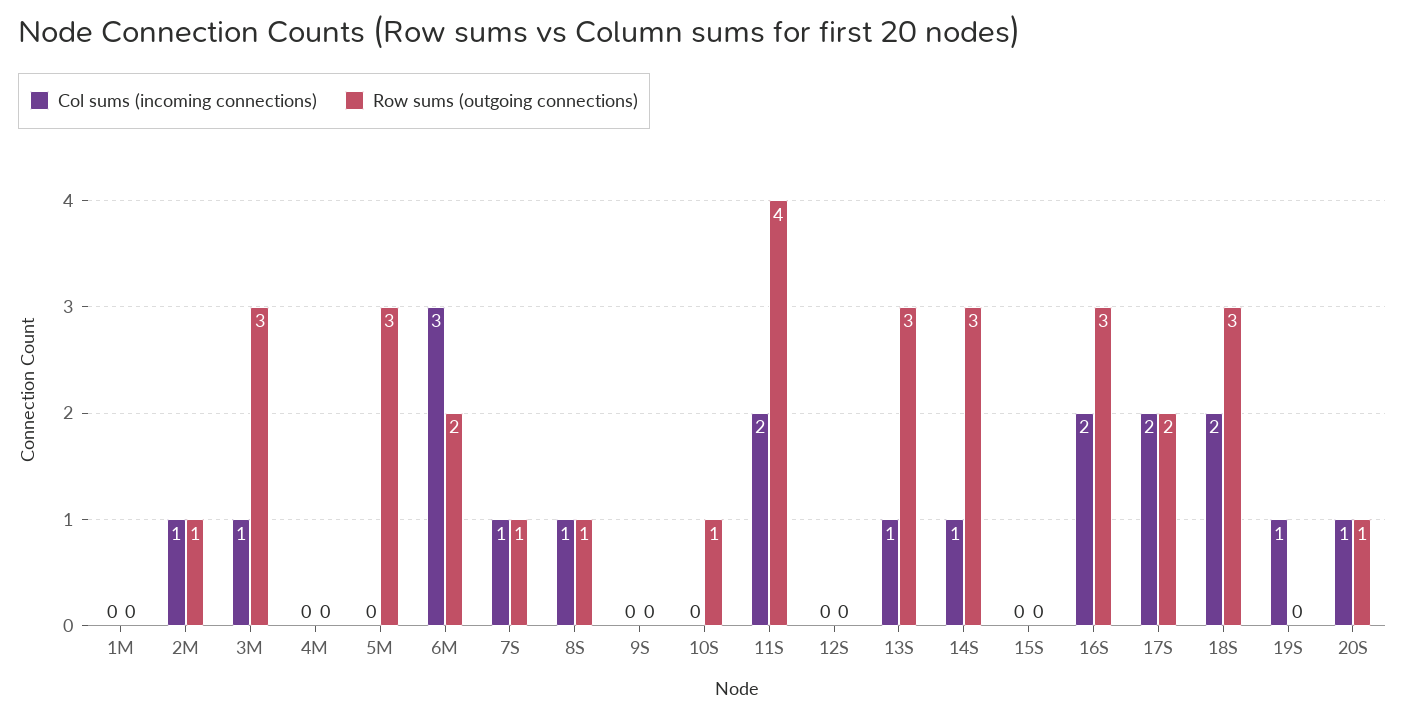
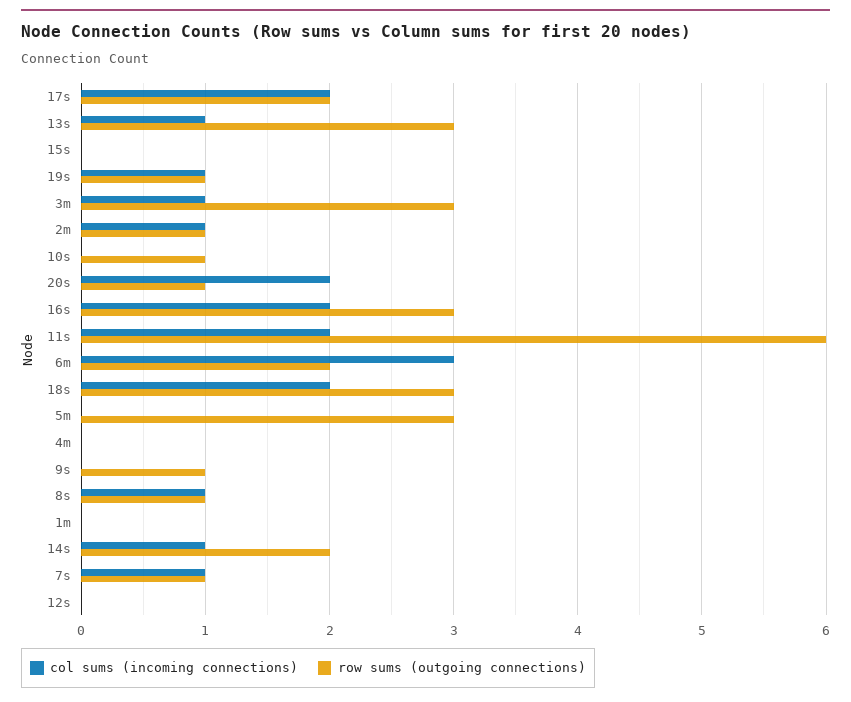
Row sums (outgoing connections), 9S: 0 -> 1
Row sums (outgoing connections), 11S: 4 -> 6
Row sums (outgoing connections), 14S: 3 -> 2
Row sums (outgoing connections), 19S: 0 -> 1
Col sums (incoming connections), 20S: 1 -> 2

